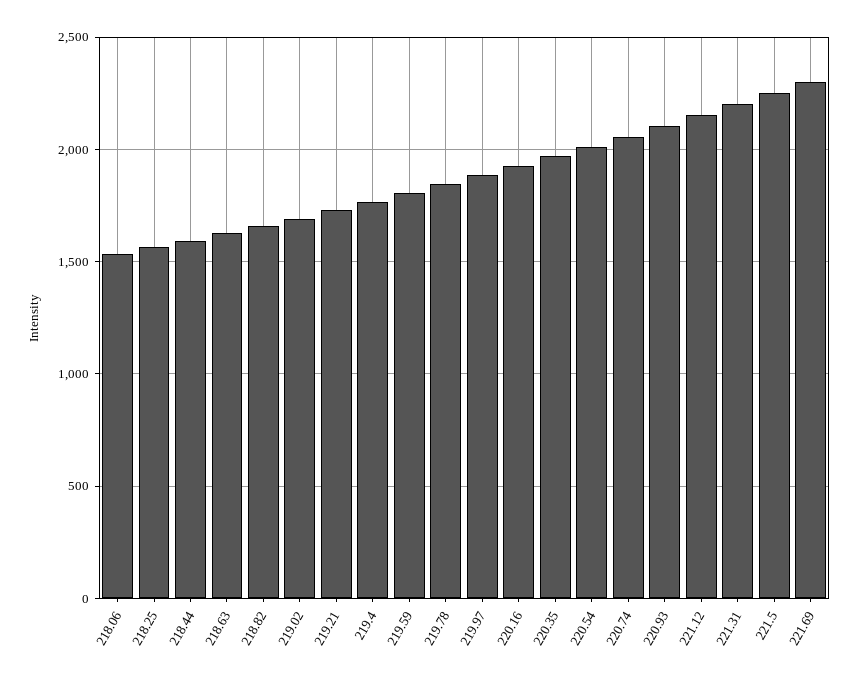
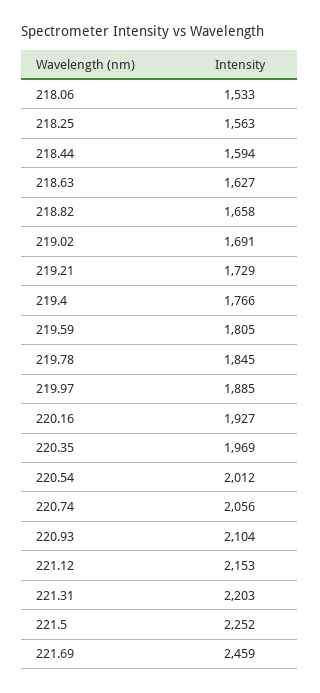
221.69: 2300 -> 2459

